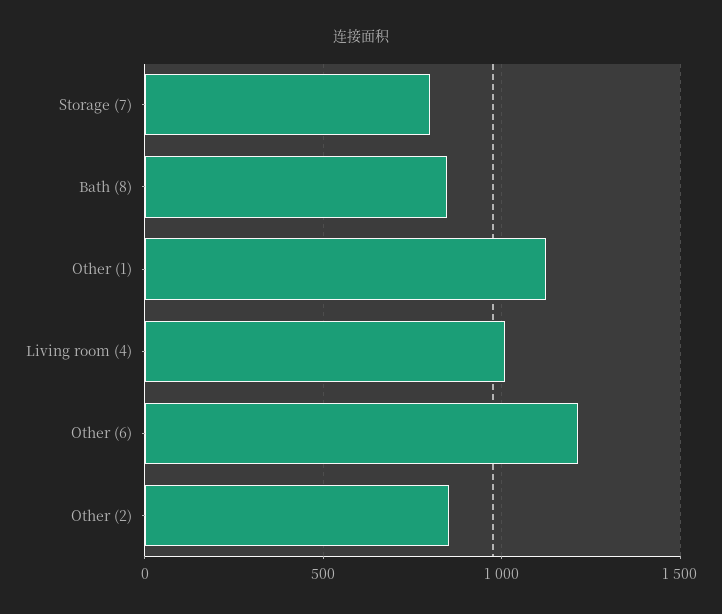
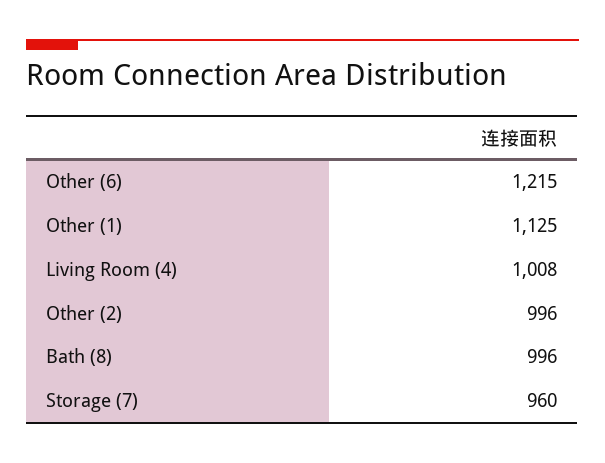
Storage (7): 800 -> 960
Bath (8): 850 -> 996
Other (2): 850 -> 996

